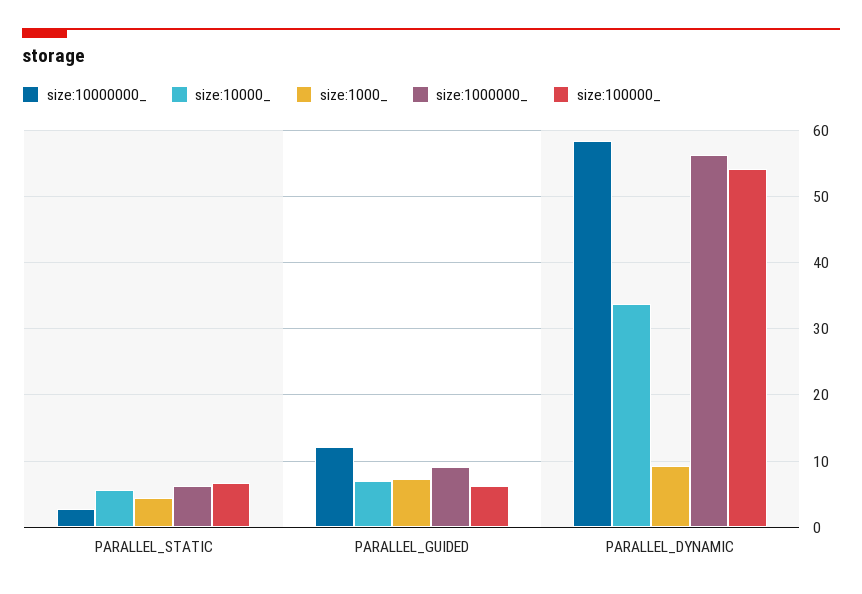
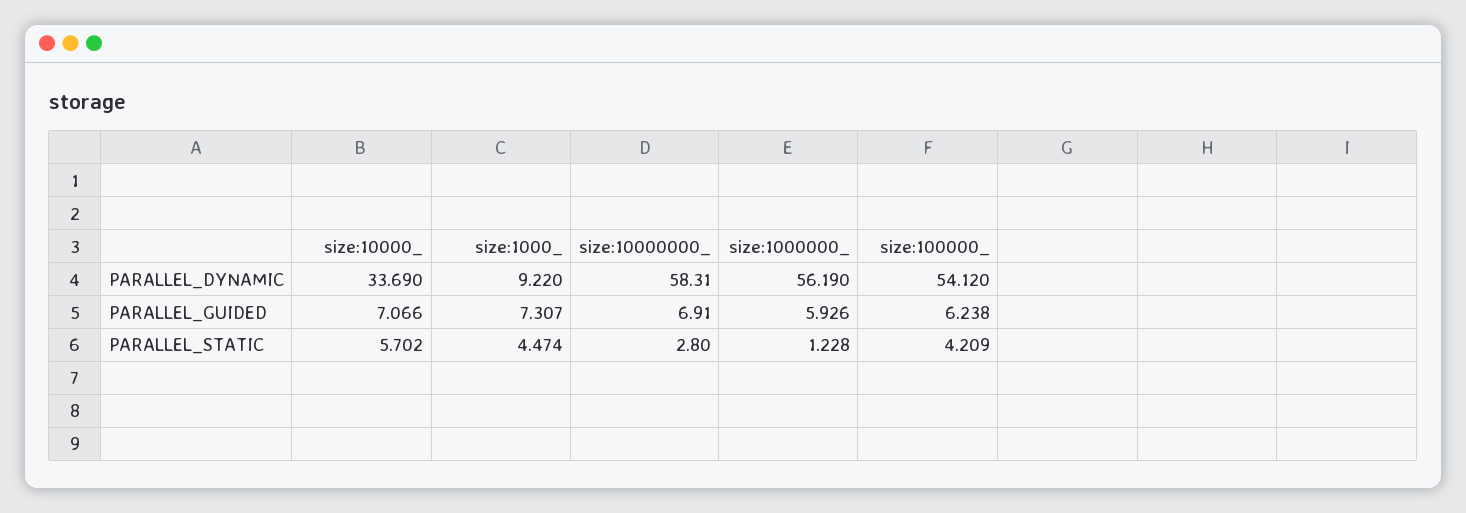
size:1000000_, PARALLEL_STATIC: 6 -> 1.228
size:100000_, PARALLEL_STATIC: 7 -> 4.209
size:10000000_, PARALLEL_GUIDED: 12 -> 6.91
size:1000000_, PARALLEL_GUIDED: 9 -> 5.926

